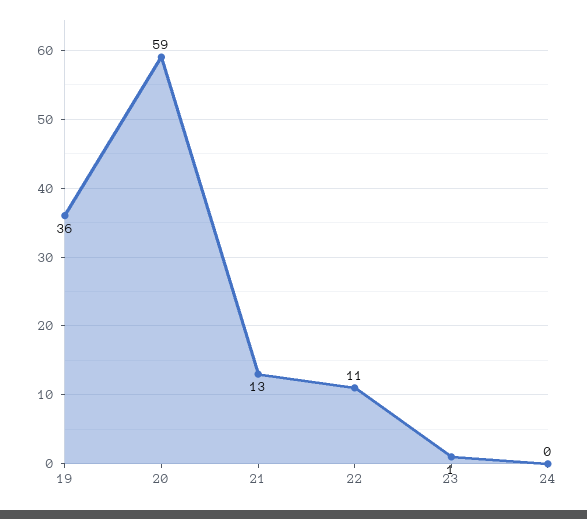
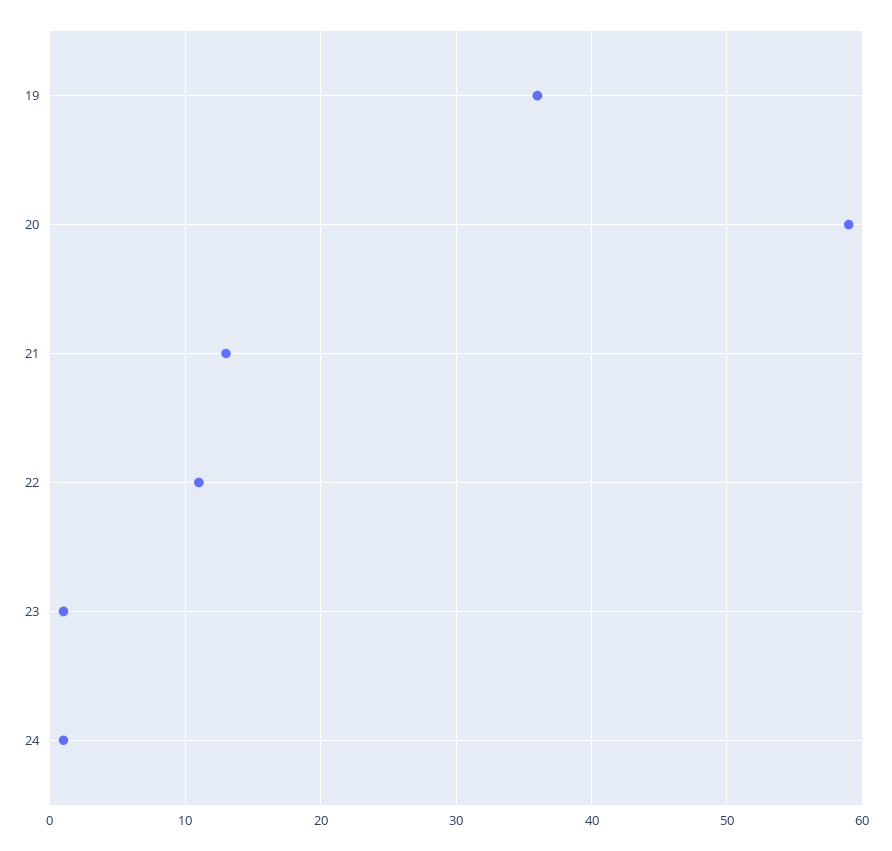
24: 0 -> 1

